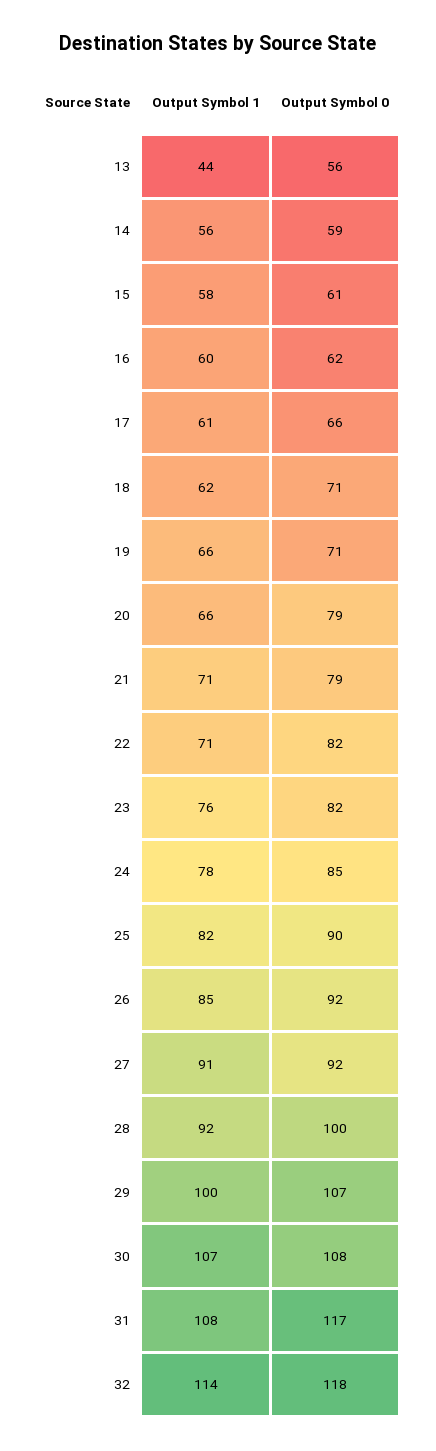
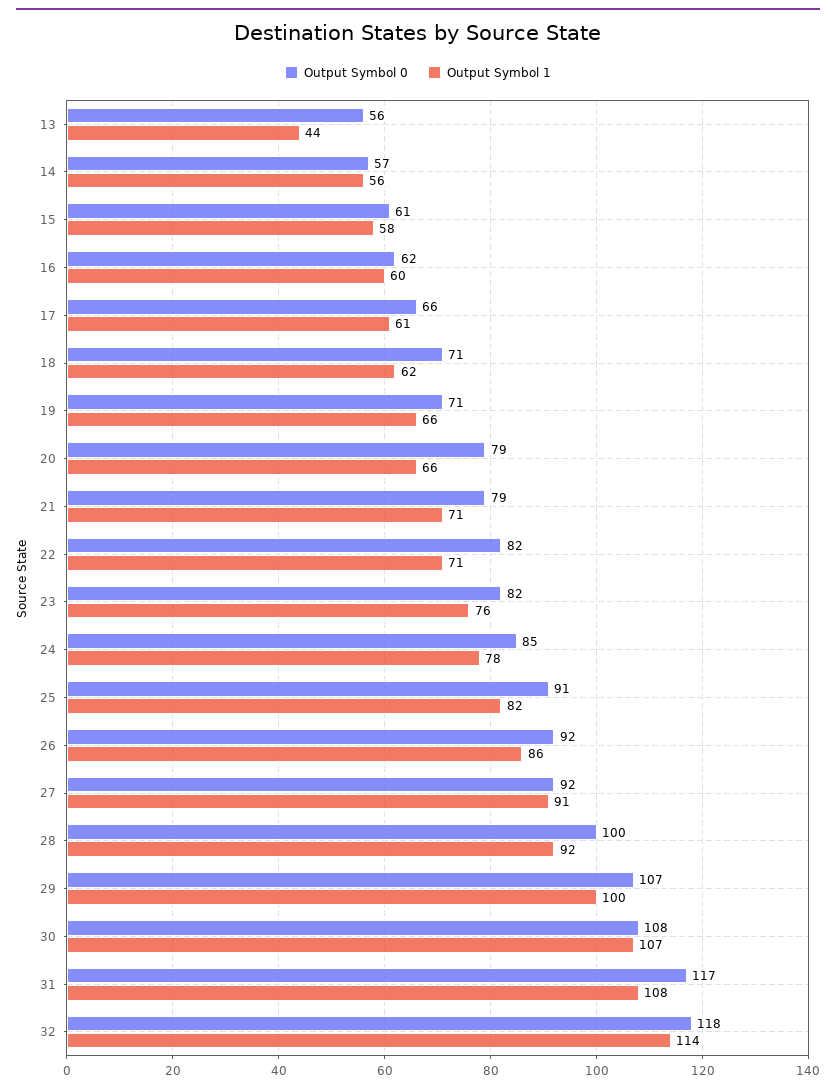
Output Symbol 0, 14: 59 -> 57
Output Symbol 0, 25: 90 -> 91
Output Symbol 1, 26: 85 -> 86

